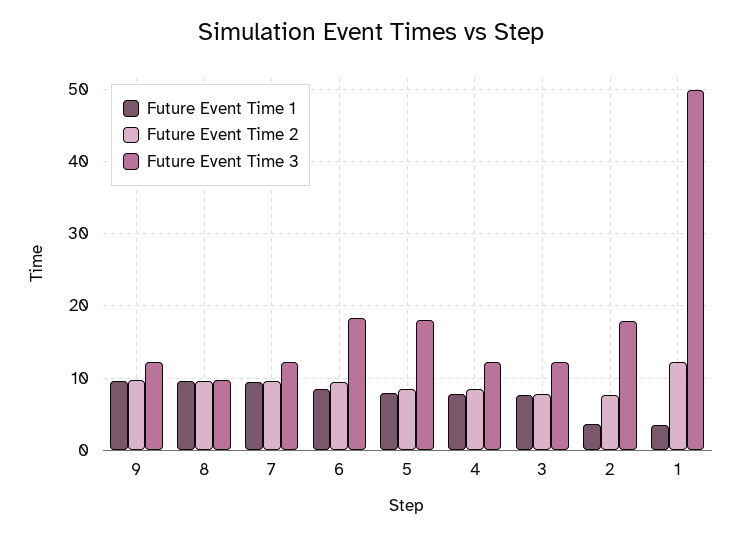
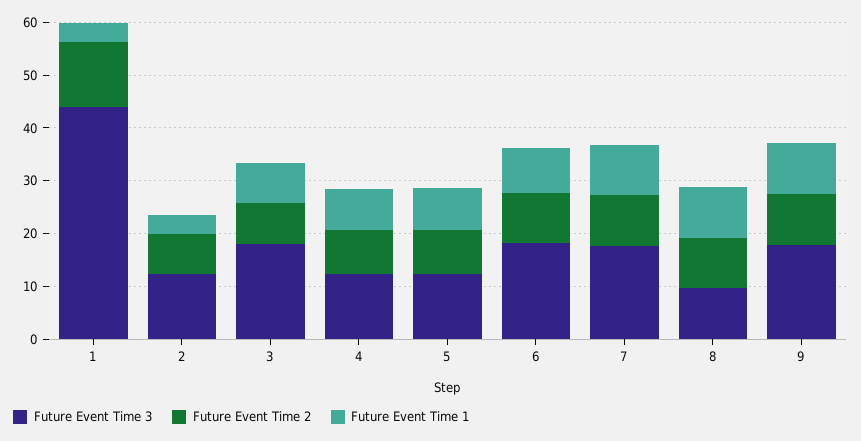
Future Event Time 3, 9: 12 -> 18
Future Event Time 3, 7: 12 -> 18
Future Event Time 3, 5: 18 -> 12
Future Event Time 3, 3: 12 -> 18
Future Event Time 3, 2: 18 -> 12
Future Event Time 3, 1: 50 -> 44

